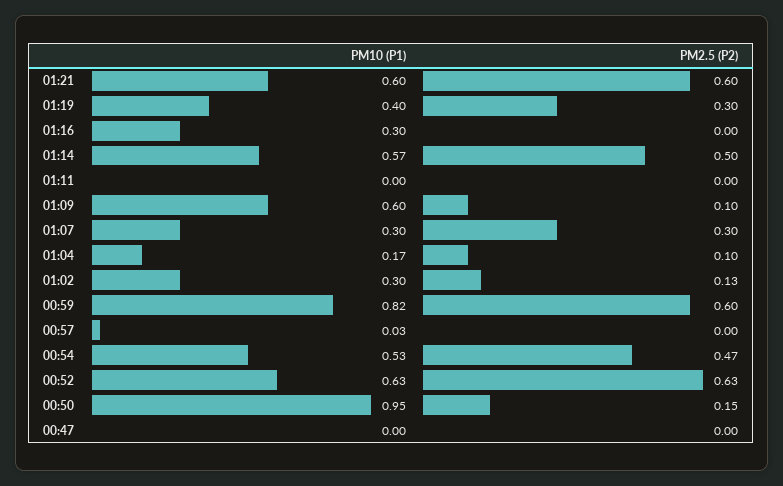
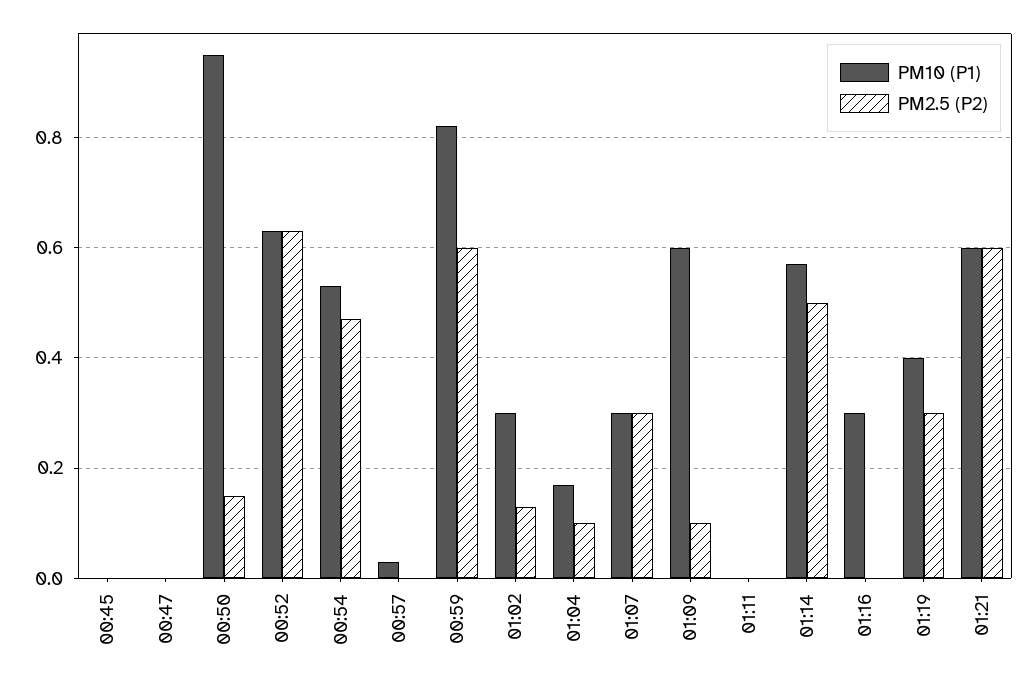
PM10 (P1), 00:45: none -> 0
PM2.5 (P2), 00:45: none -> 0

